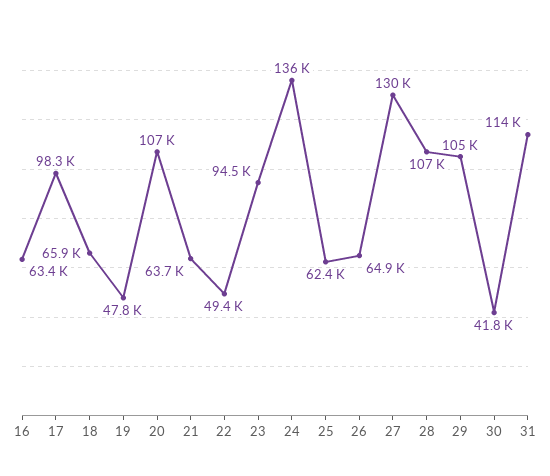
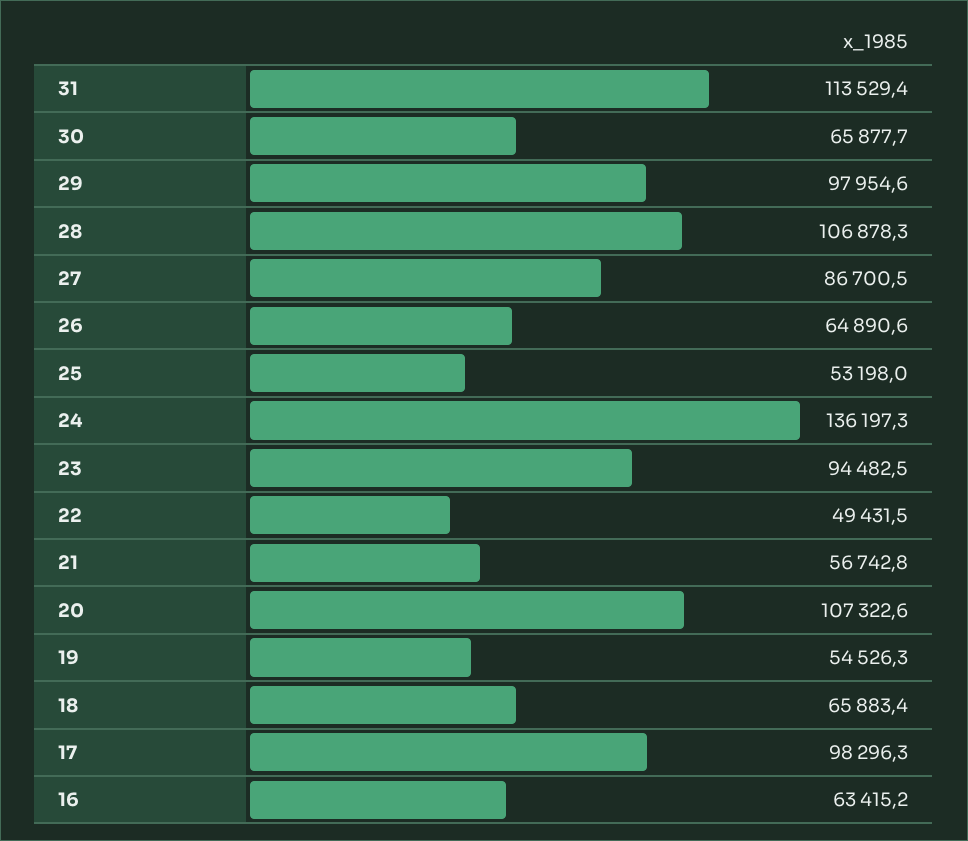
19: 47800 -> 54526.3
21: 63700 -> 56742.8
25: 62400 -> 53198
27: 130000 -> 86700.5
29: 105000 -> 97954.6
30: 41800 -> 65877.7

